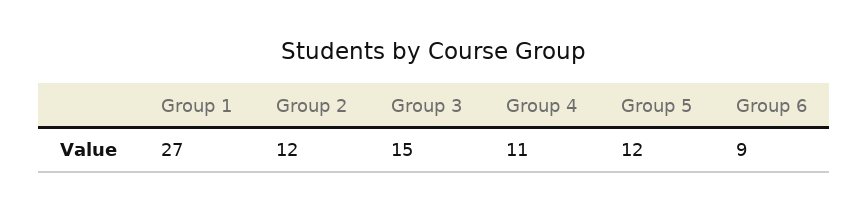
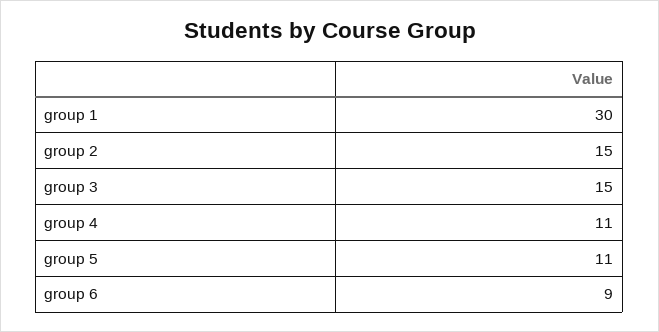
Group 1: 27 -> 30
Group 2: 12 -> 15
Group 5: 12 -> 11

